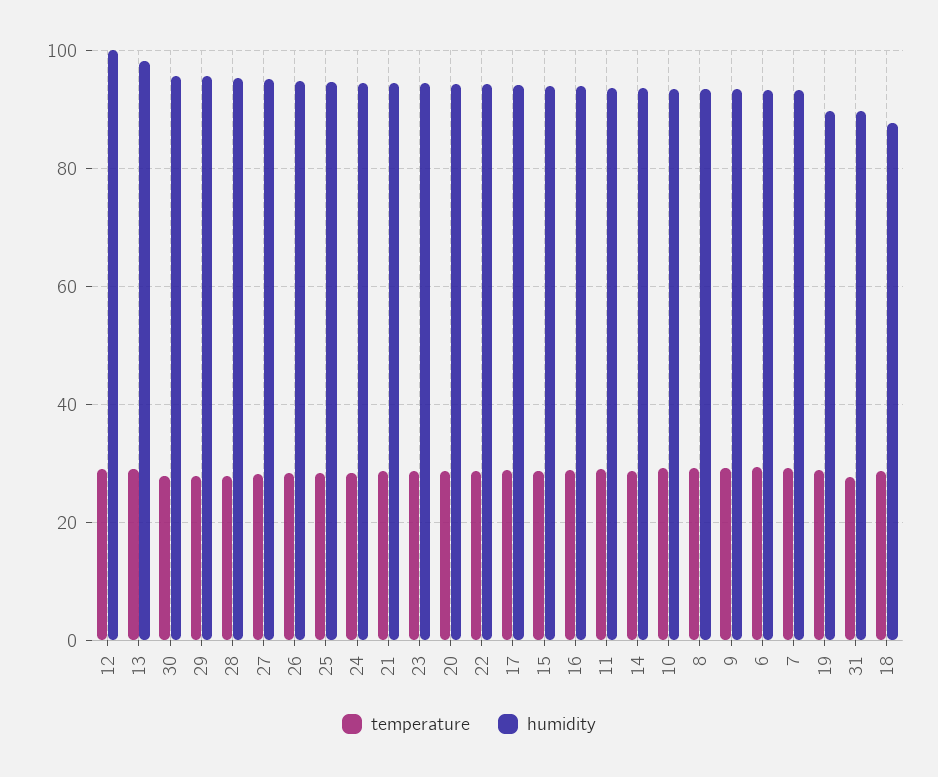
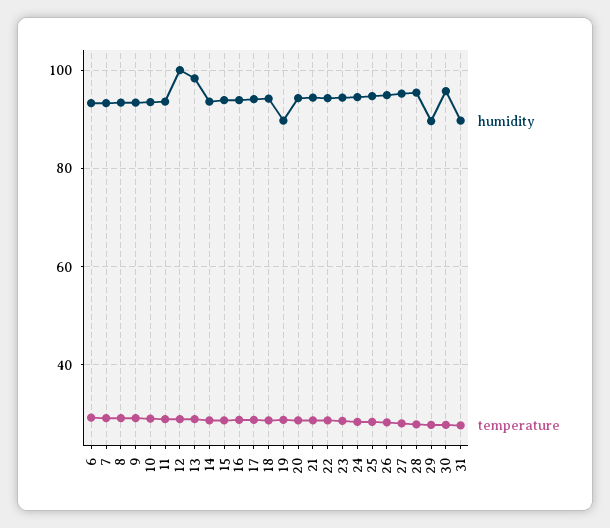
humidity, 29: 96 -> 90
humidity, 18: 88 -> 94

